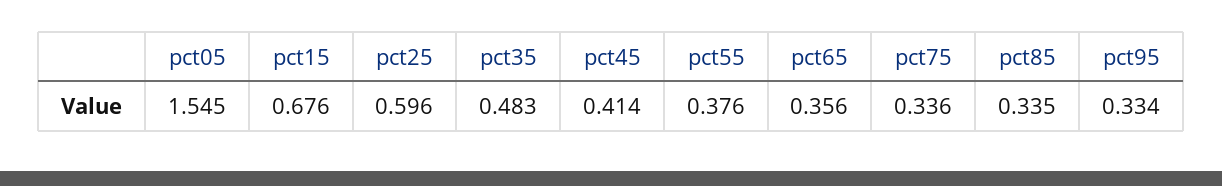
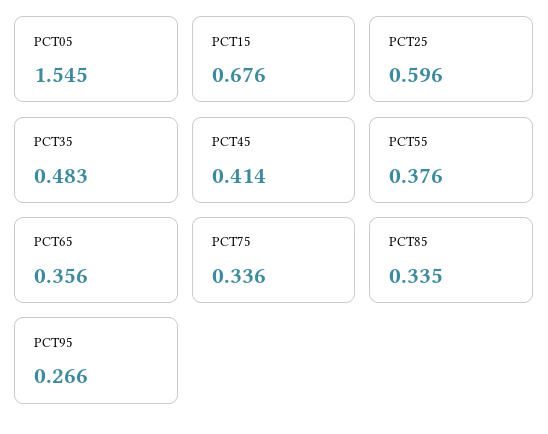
pct95: 0.334 -> 0.266

